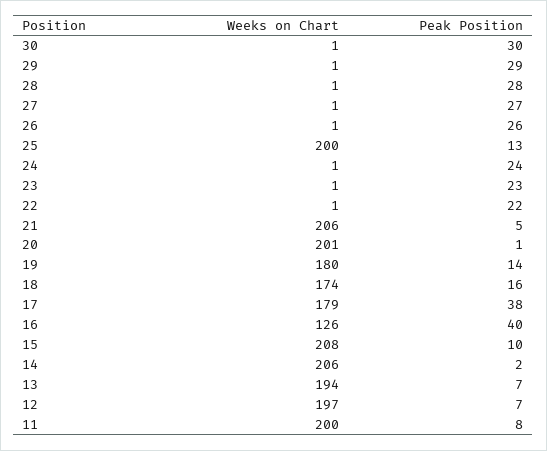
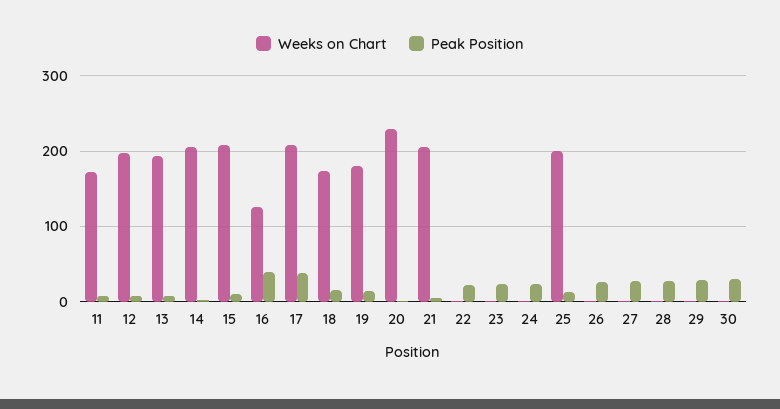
Weeks on Chart, 20: 201 -> 230
Weeks on Chart, 17: 179 -> 210
Weeks on Chart, 11: 200 -> 170

